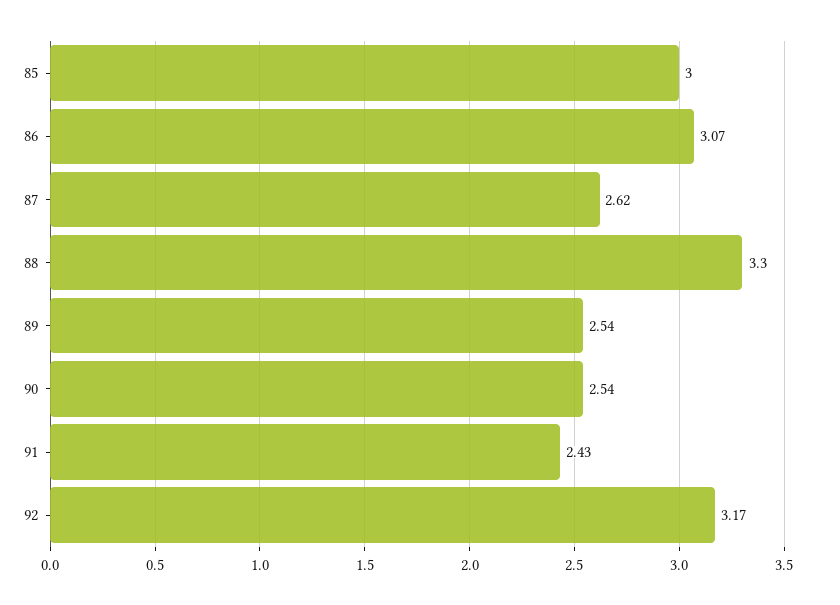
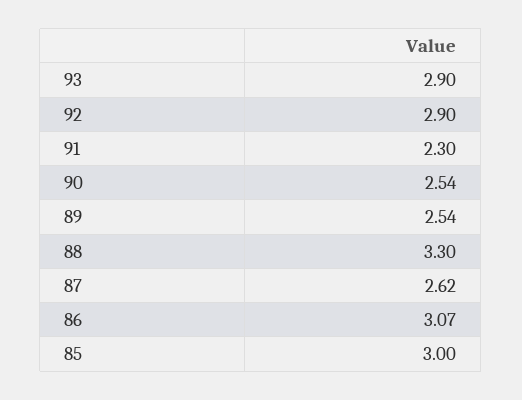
91: 2.43 -> 2.3
92: 3.17 -> 2.9
93: none -> 2.9

